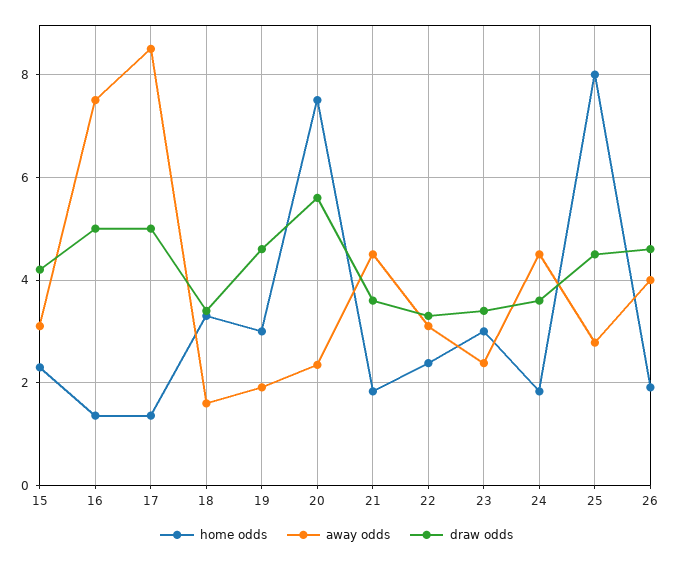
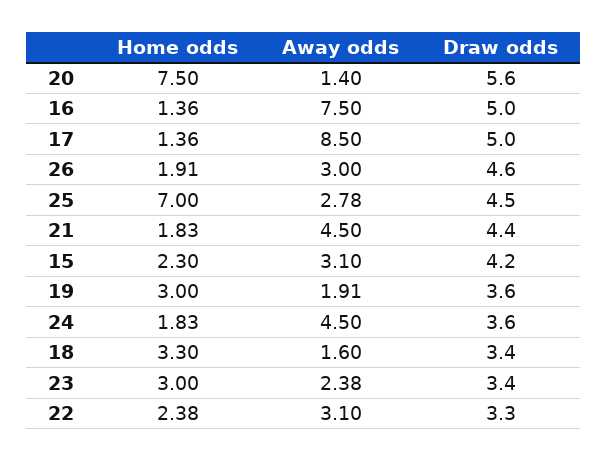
draw odds, 19: 4.6 -> 3.6
away odds, 20: 2.4 -> 1.4
draw odds, 21: 3.6 -> 4.4
home odds, 25: 8 -> 7
away odds, 26: 4 -> 3

